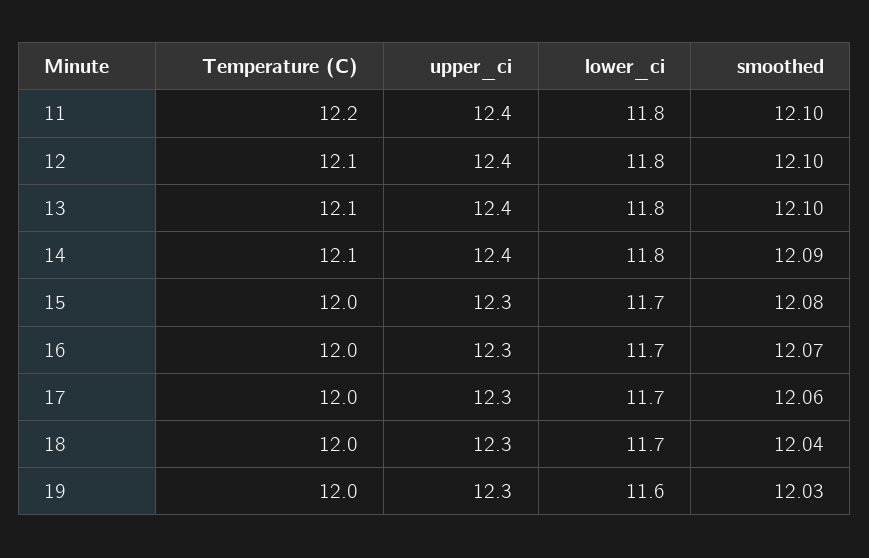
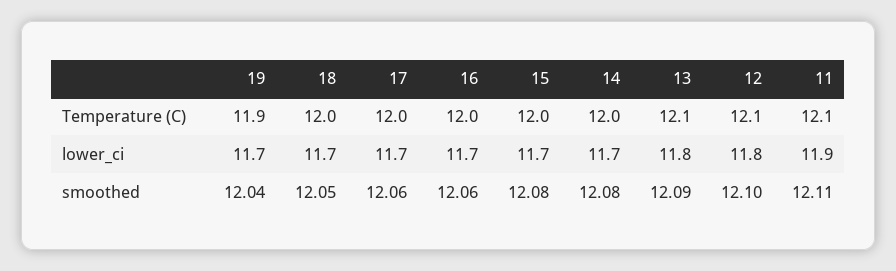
Temperature (C), 11: 12.2 -> 12.1
upper_ci, 11: 12.4 -> none
lower_ci, 11: 11.8 -> 11.9
smoothed, 11: 12.1 -> 12.11
upper_ci, 12: 12.4 -> none
upper_ci, 13: 12.4 -> none
smoothed, 13: 12.1 -> 12.09
Temperature (C), 14: 12.1 -> 12
upper_ci, 14: 12.4 -> none
lower_ci, 14: 11.8 -> 11.7
smoothed, 14: 12.09 -> 12.08
upper_ci, 15: 12.3 -> none
upper_ci, 16: 12.3 -> none
smoothed, 16: 12.07 -> 12.06
upper_ci, 17: 12.3 -> none
upper_ci, 18: 12.3 -> none
smoothed, 18: 12.04 -> 12.05
Temperature (C), 19: 12 -> 11.9
upper_ci, 19: 12.3 -> none
lower_ci, 19: 11.6 -> 11.7
smoothed, 19: 12.03 -> 12.04

